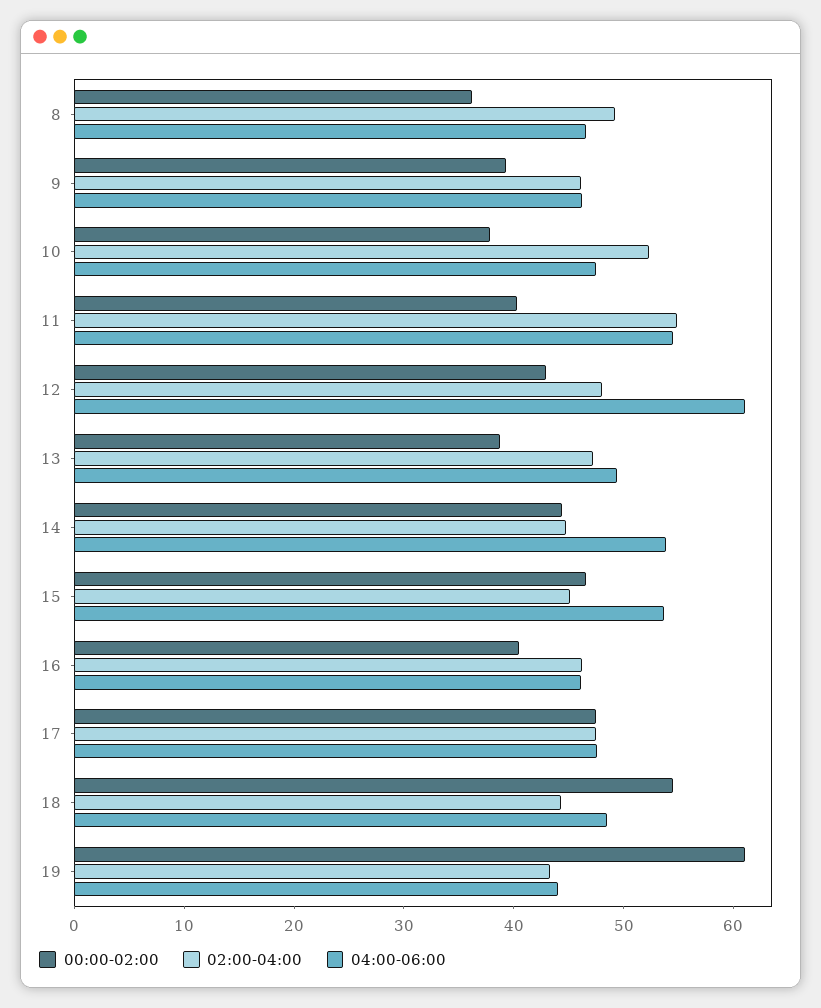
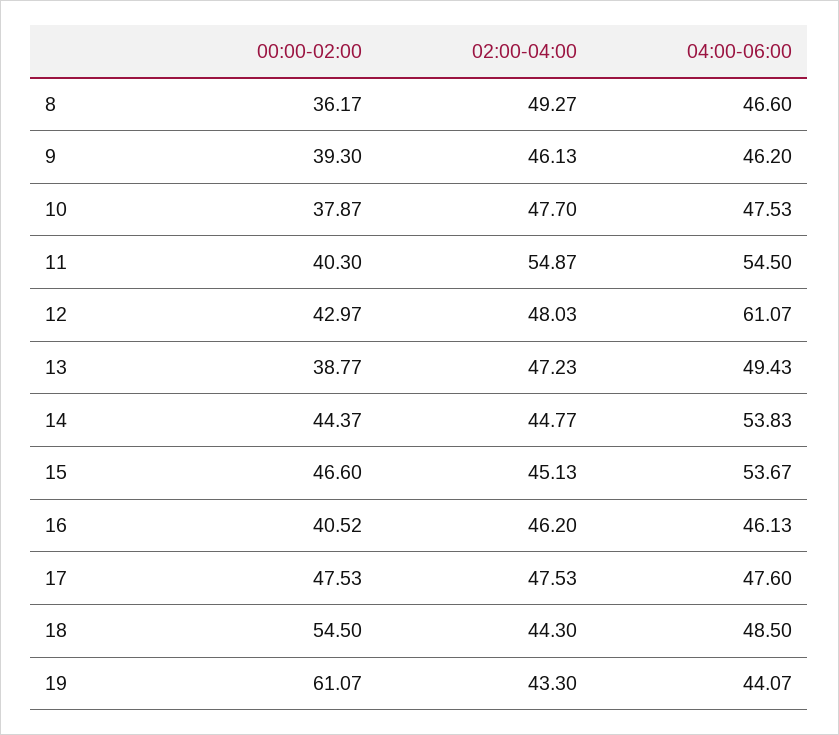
02:00-04:00, 10: 52 -> 47.7

